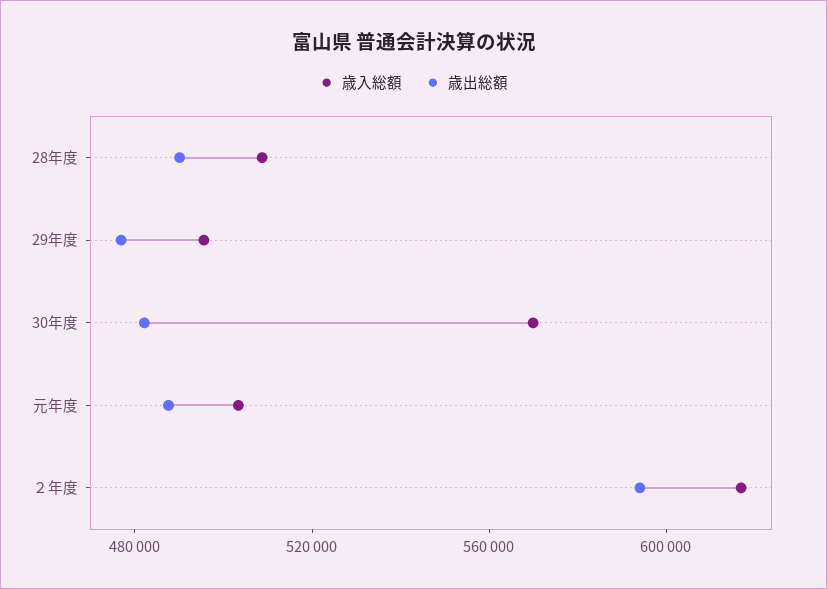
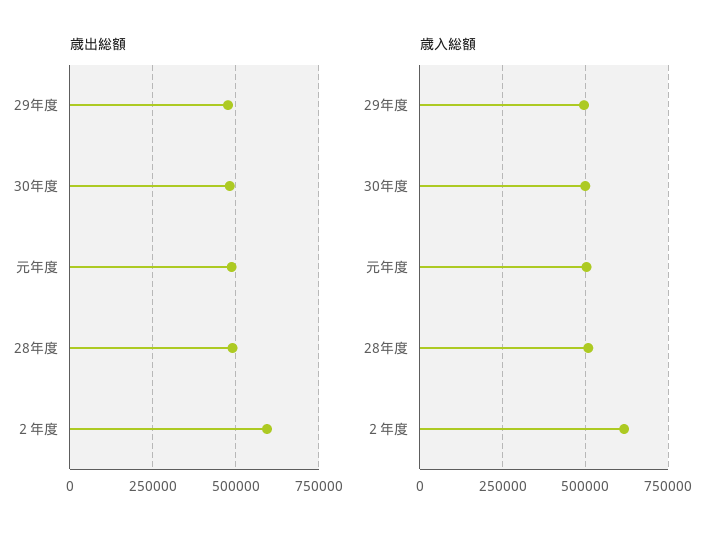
歳入総額, 30年度: 570000 -> 500000

